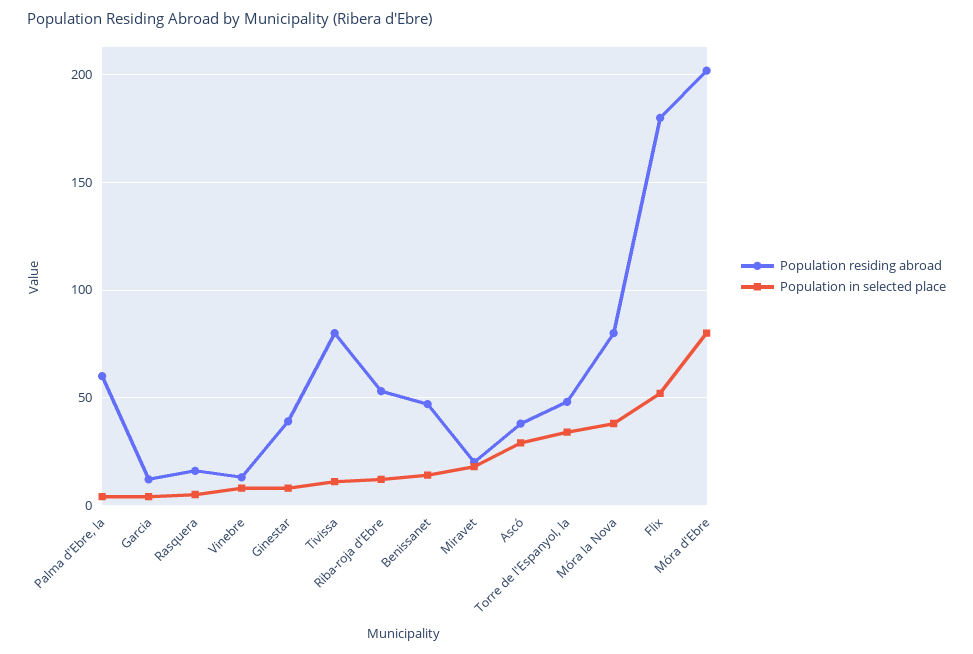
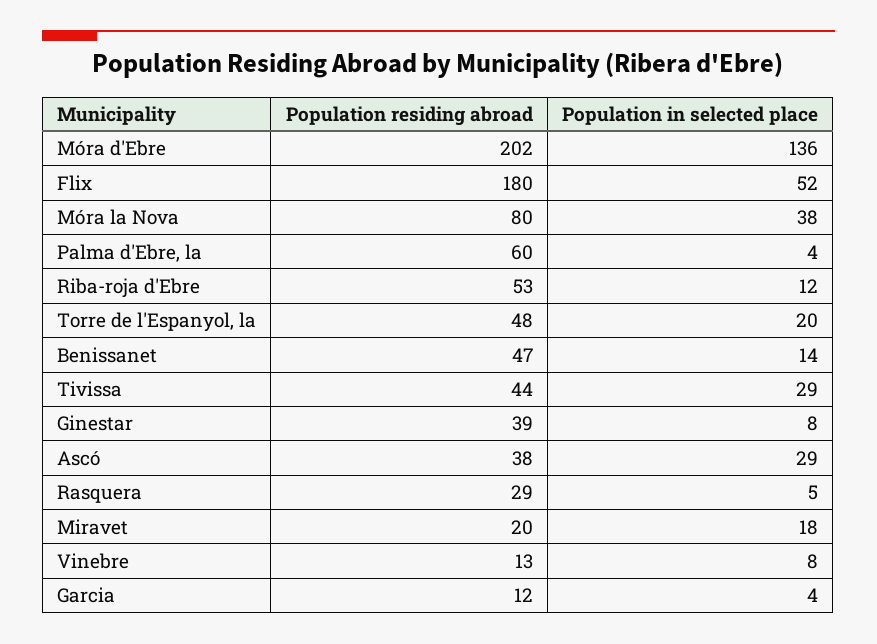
Population residing abroad, Rasquera: 15 -> 29
Population residing abroad, Tivissa: 80 -> 44
Population in selected place, Tivissa: 10 -> 29
Population in selected place, Torre de l'Espanyol, la: 35 -> 20
Population in selected place, Móra d'Ebre: 80 -> 136

